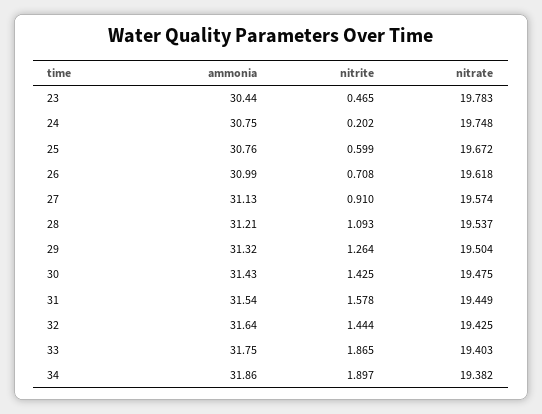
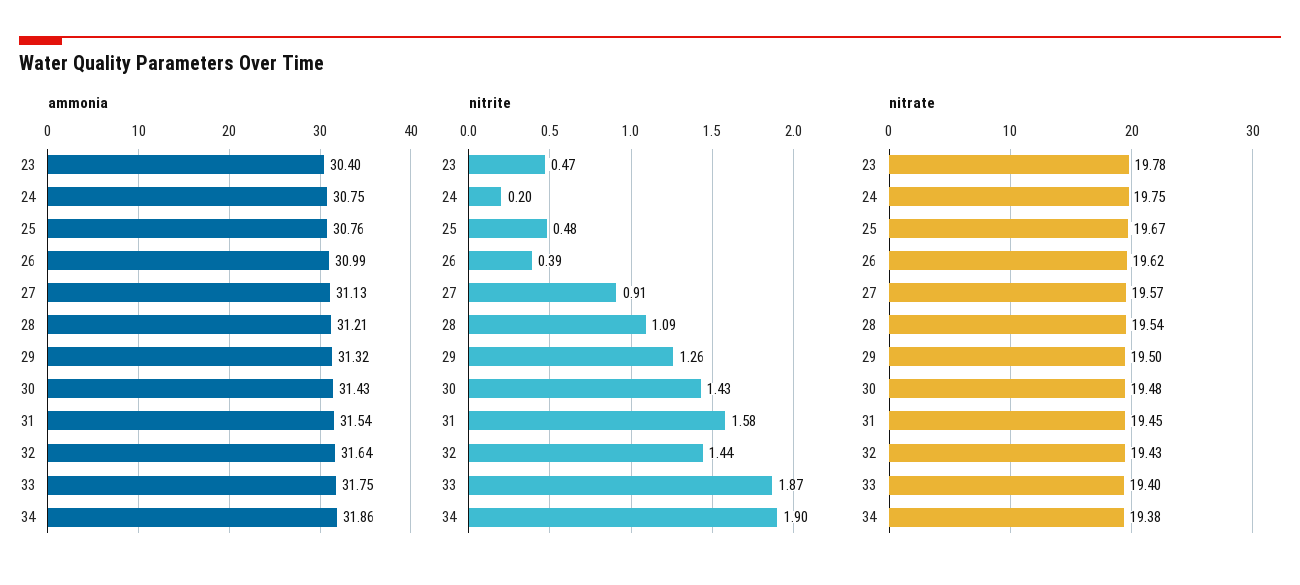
ammonia, 23: 30.44 -> 30.4
nitrite, 25: 0.599 -> 0.48
nitrite, 26: 0.708 -> 0.39

